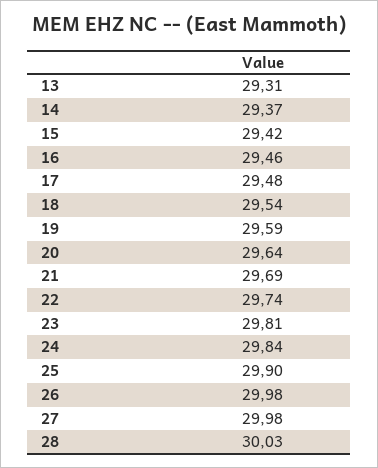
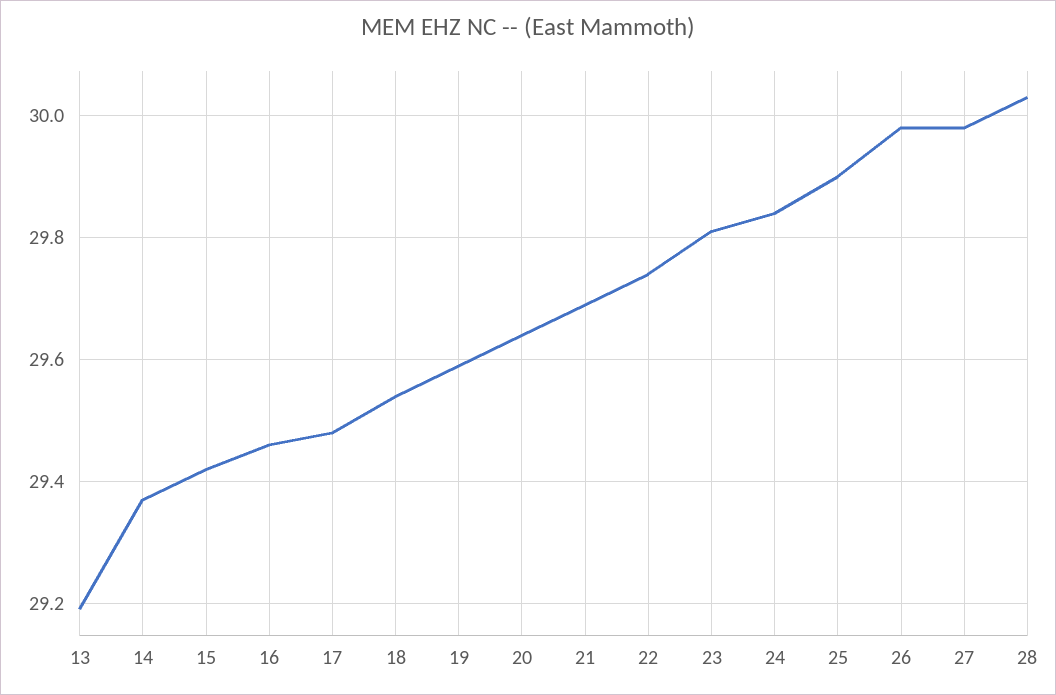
13: 29.31 -> 29.2

